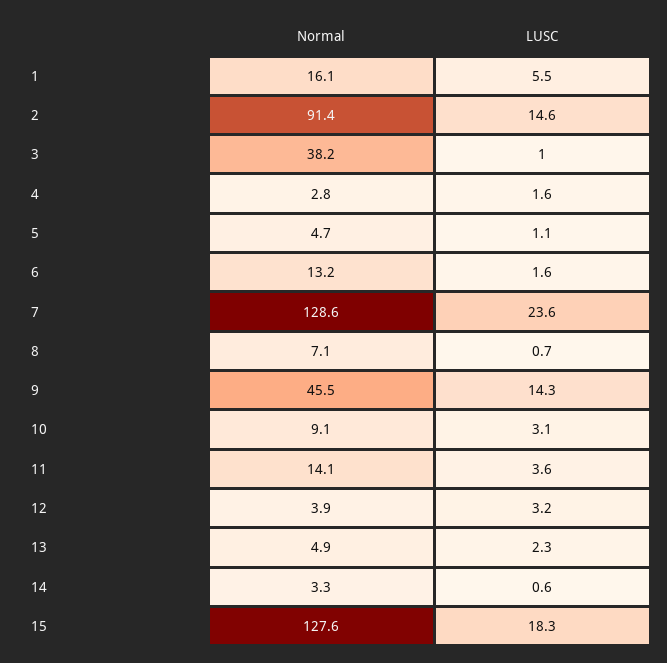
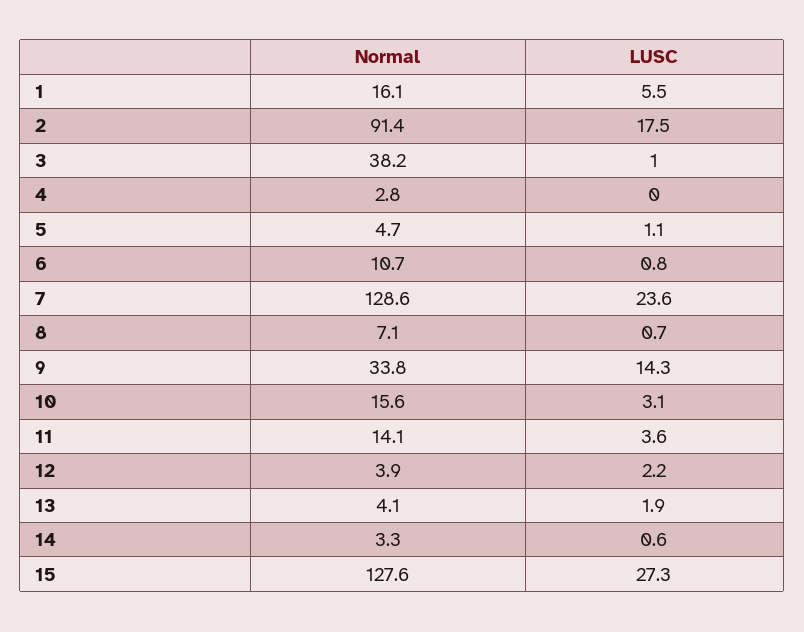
LUSC, 2: 14.6 -> 17.5
LUSC, 4: 1.6 -> 0
Normal, 6: 13.2 -> 10.7
LUSC, 6: 1.6 -> 0.8
Normal, 9: 45.5 -> 33.8
Normal, 10: 9.1 -> 15.6
LUSC, 12: 3.2 -> 2.2
Normal, 13: 4.9 -> 4.1
LUSC, 13: 2.3 -> 1.9
LUSC, 15: 18.3 -> 27.3

